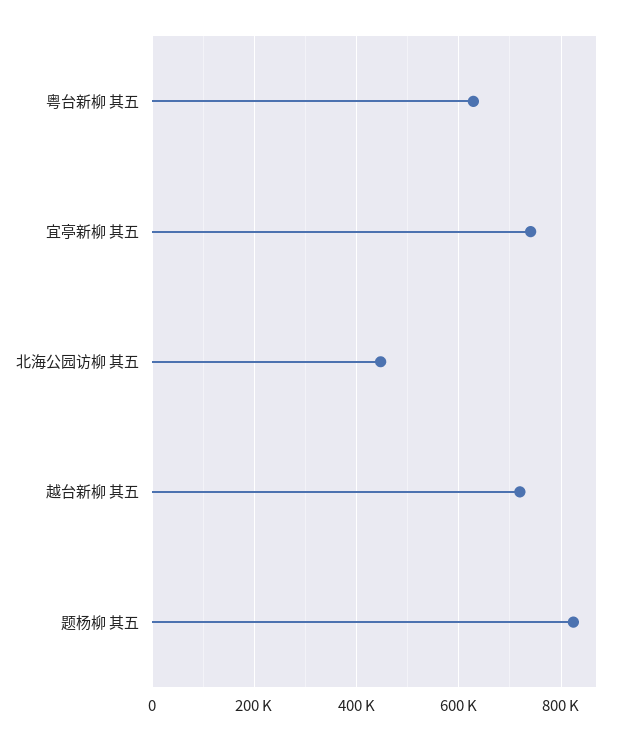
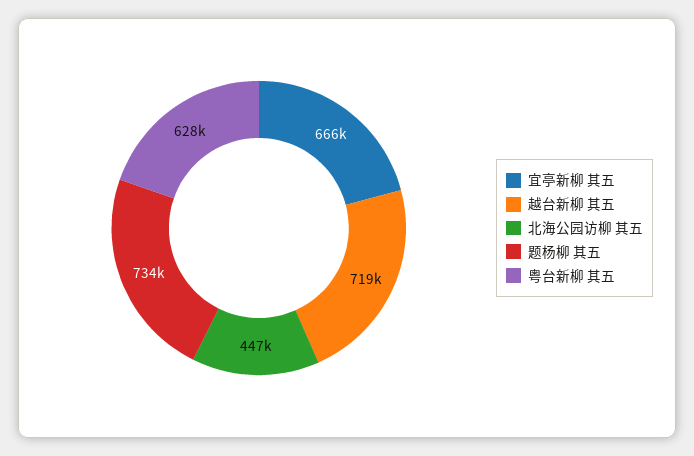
宜亭新柳 其五: 740000 -> 666000
题杨柳 其五: 820000 -> 734000

